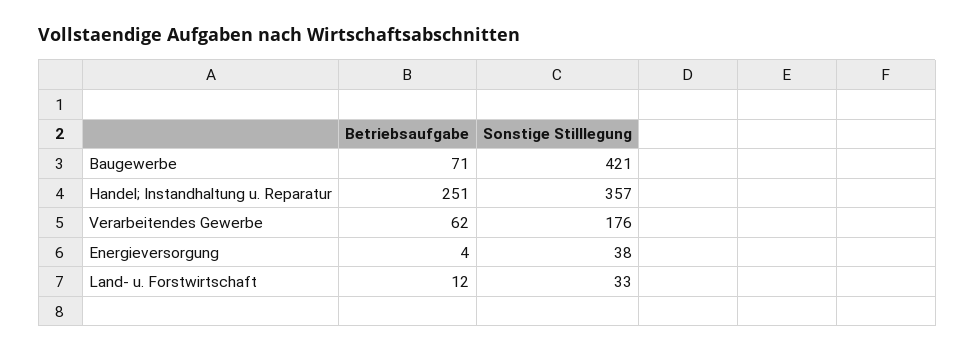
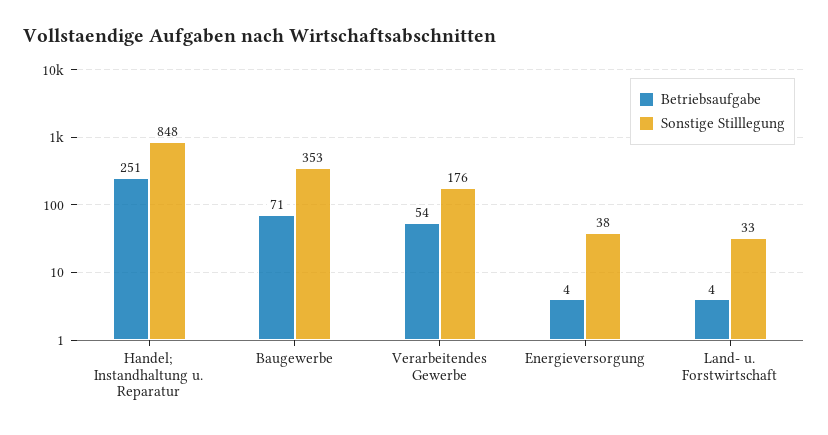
Sonstige Stilllegung, Baugewerbe: 421 -> 353
Sonstige Stilllegung, Handel; Instandhaltung u. Reparatur: 357 -> 848
Betriebsaufgabe, Verarbeitendes Gewerbe: 62 -> 54
Betriebsaufgabe, Land- u. Forstwirtschaft: 12 -> 4

